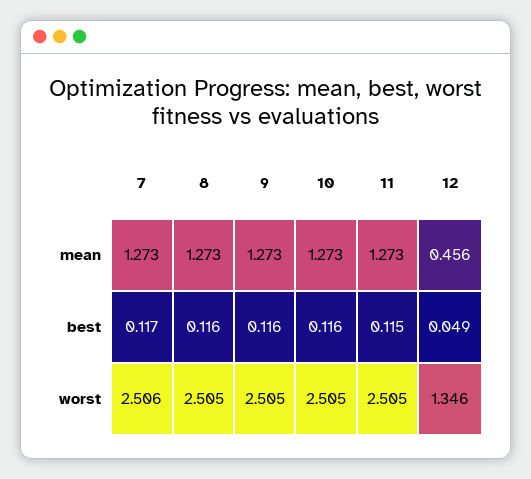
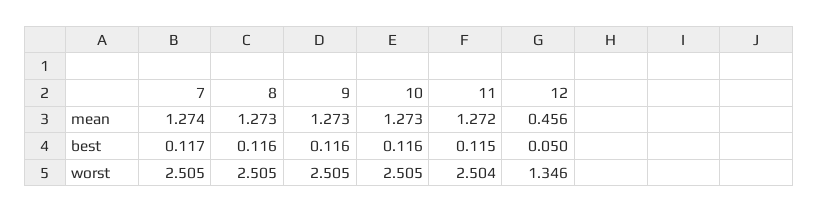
7, mean: 1.273 -> 1.274
11, mean: 1.273 -> 1.272
12, best: 0.049 -> 0.05
7, worst: 2.506 -> 2.505
11, worst: 2.505 -> 2.504

